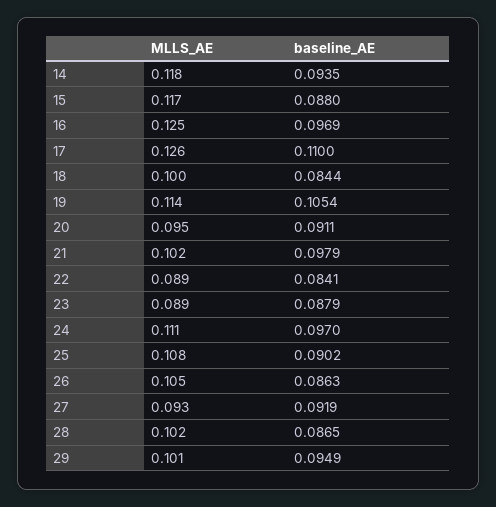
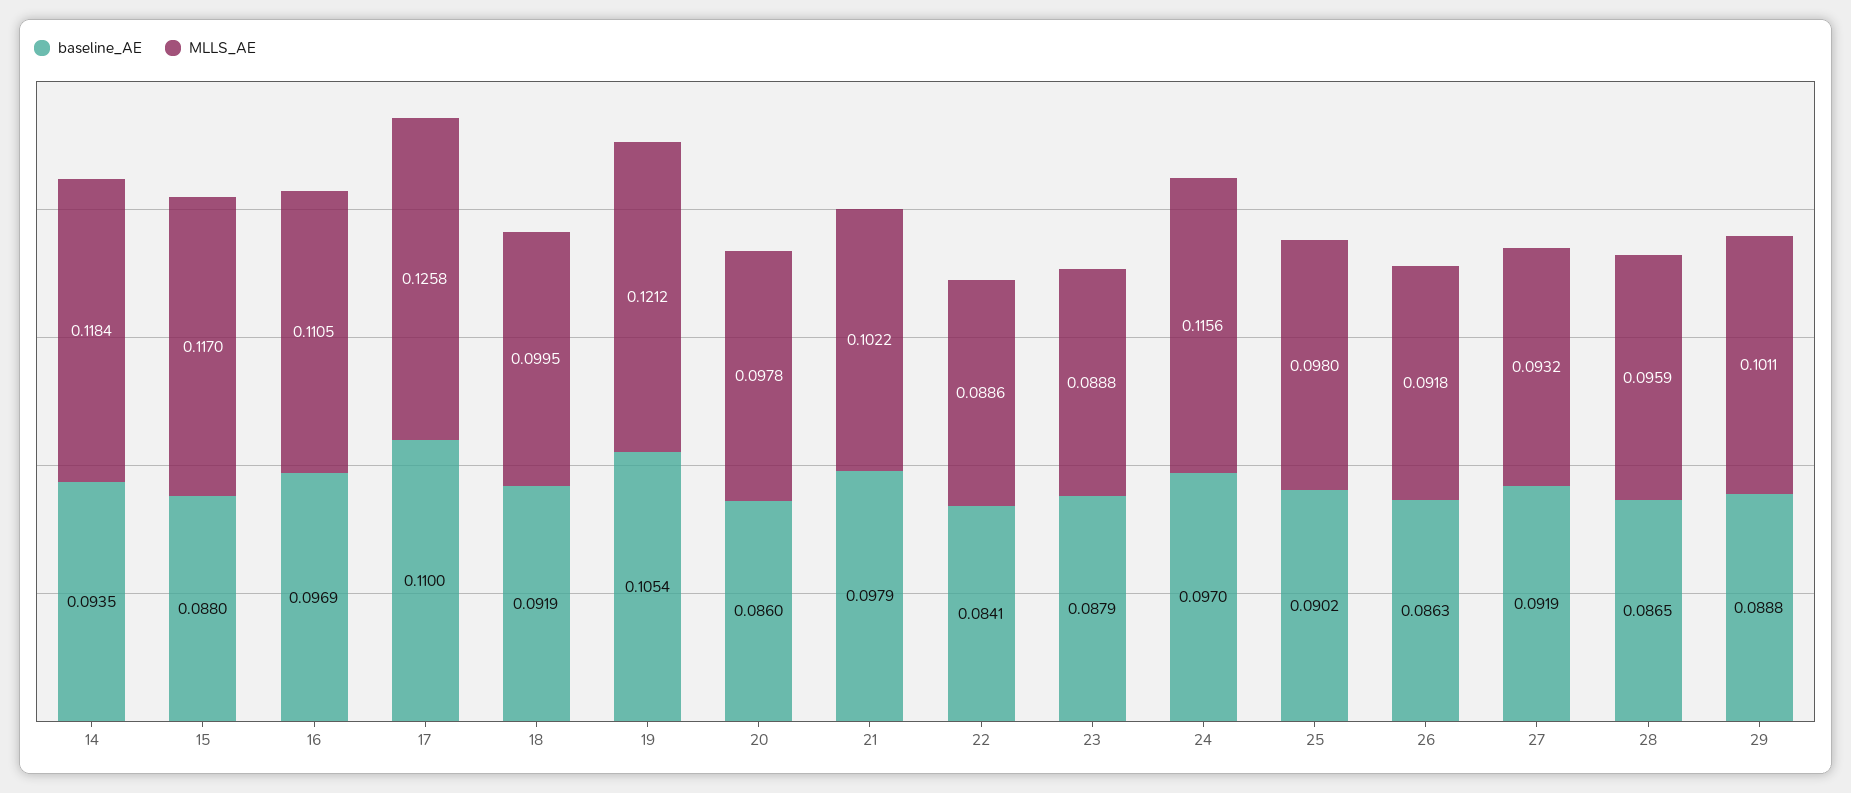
MLLS_AE, 16: 0.125 -> 0.1105
baseline_AE, 18: 0.0844 -> 0.0919
MLLS_AE, 19: 0.114 -> 0.1212
MLLS_AE, 20: 0.095 -> 0.0978
baseline_AE, 20: 0.0911 -> 0.086
MLLS_AE, 24: 0.111 -> 0.1156
MLLS_AE, 25: 0.108 -> 0.098
MLLS_AE, 26: 0.105 -> 0.0918
MLLS_AE, 28: 0.102 -> 0.0959
baseline_AE, 29: 0.0949 -> 0.0888

